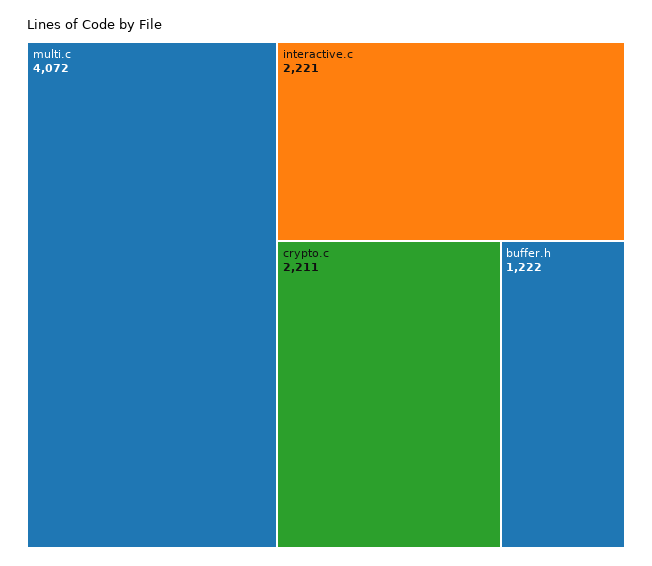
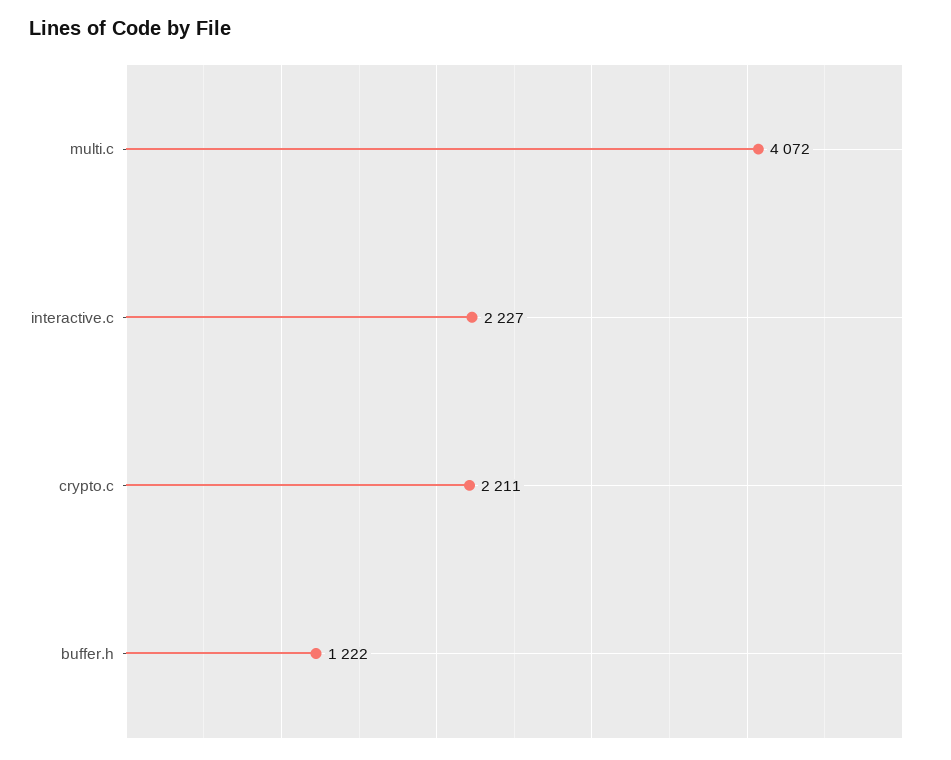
interactive.c: 2221 -> 2227

